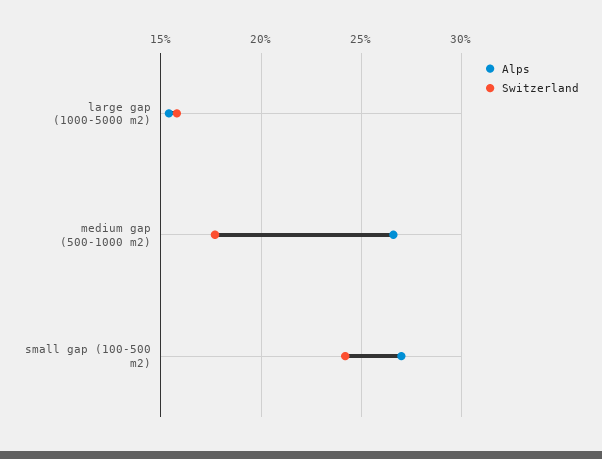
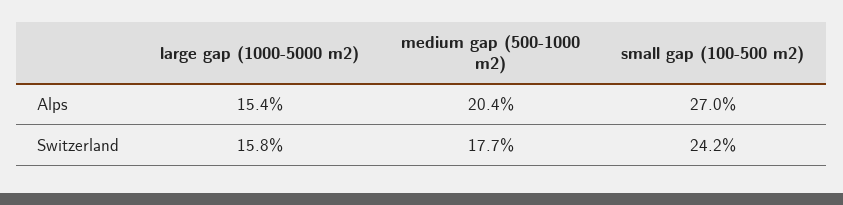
Alps, medium gap (500-1000 m2): 26.5 -> 20.4

